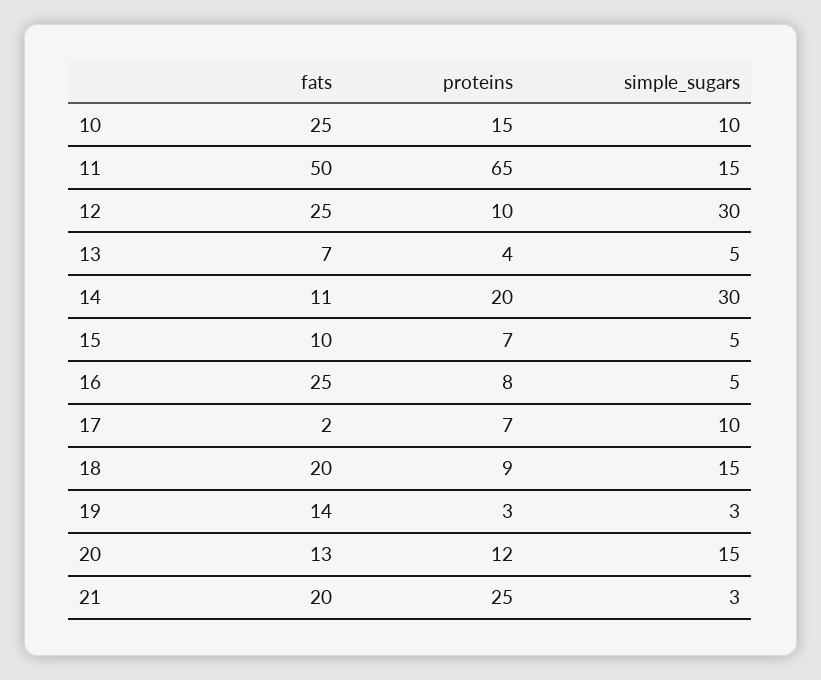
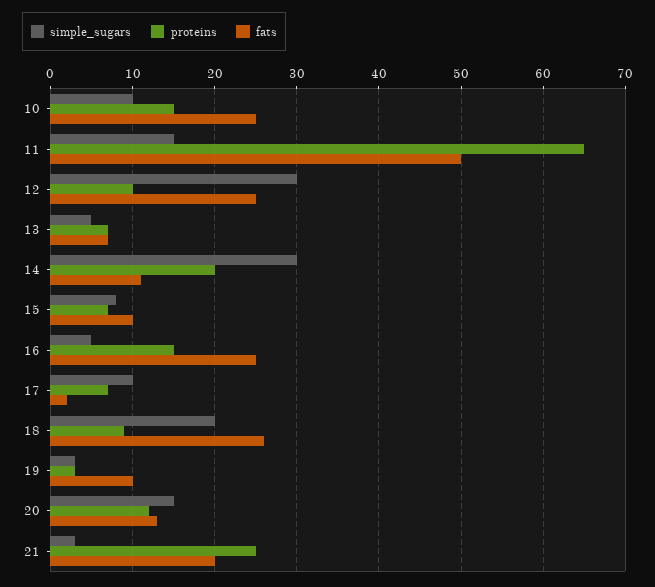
proteins, 13: 4 -> 7
simple_sugars, 15: 5 -> 8
proteins, 16: 8 -> 15
fats, 18: 20 -> 26
simple_sugars, 18: 15 -> 20
fats, 19: 14 -> 10

